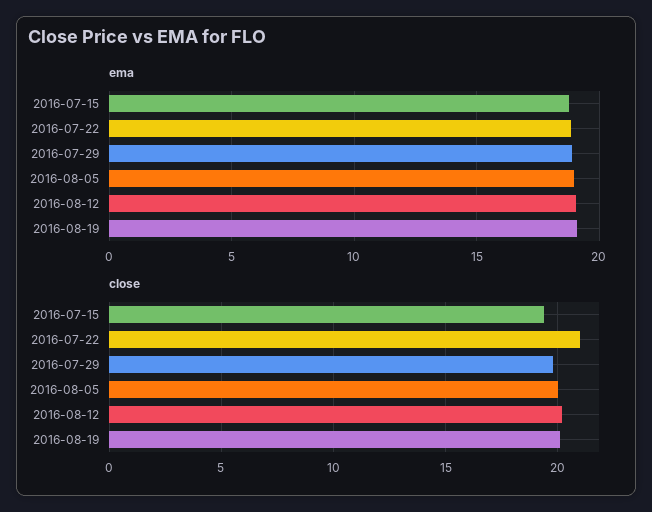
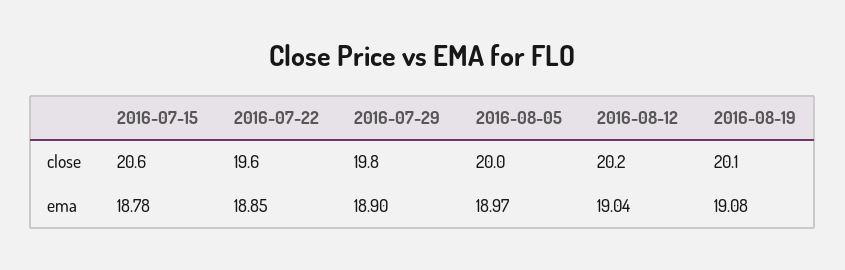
close, 2016-07-15: 19.5 -> 20.6
close, 2016-07-22: 21 -> 19.6

